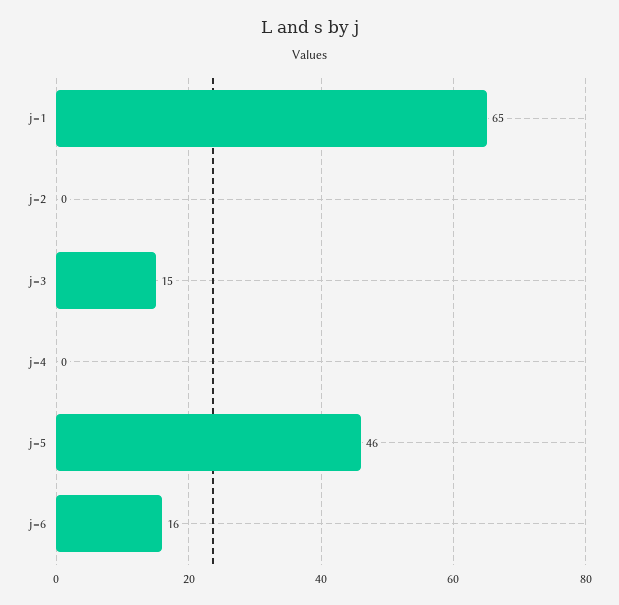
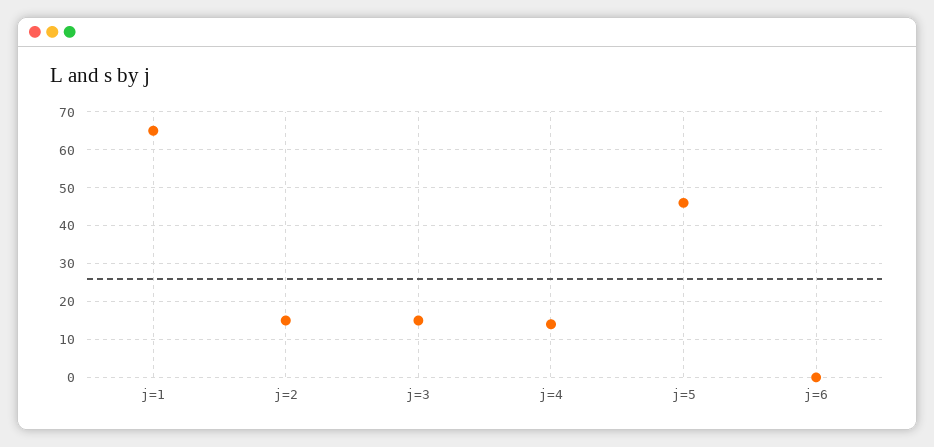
j=2: 0 -> 15
j=4: 0 -> 15
j=6: 16 -> 0

